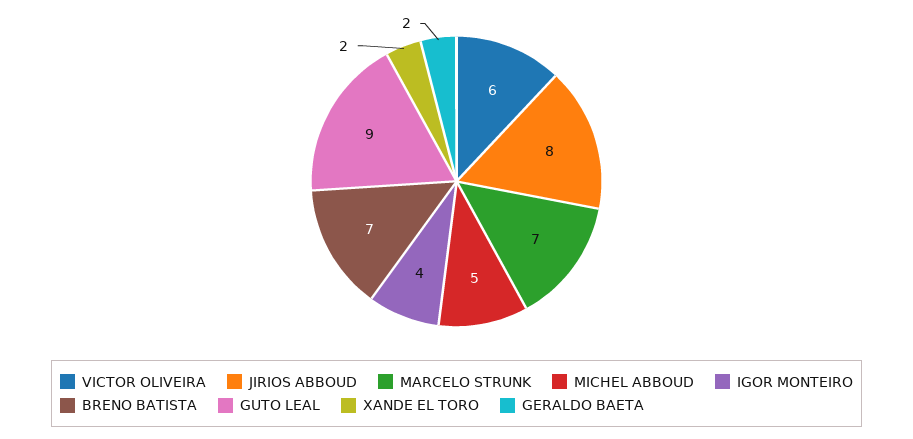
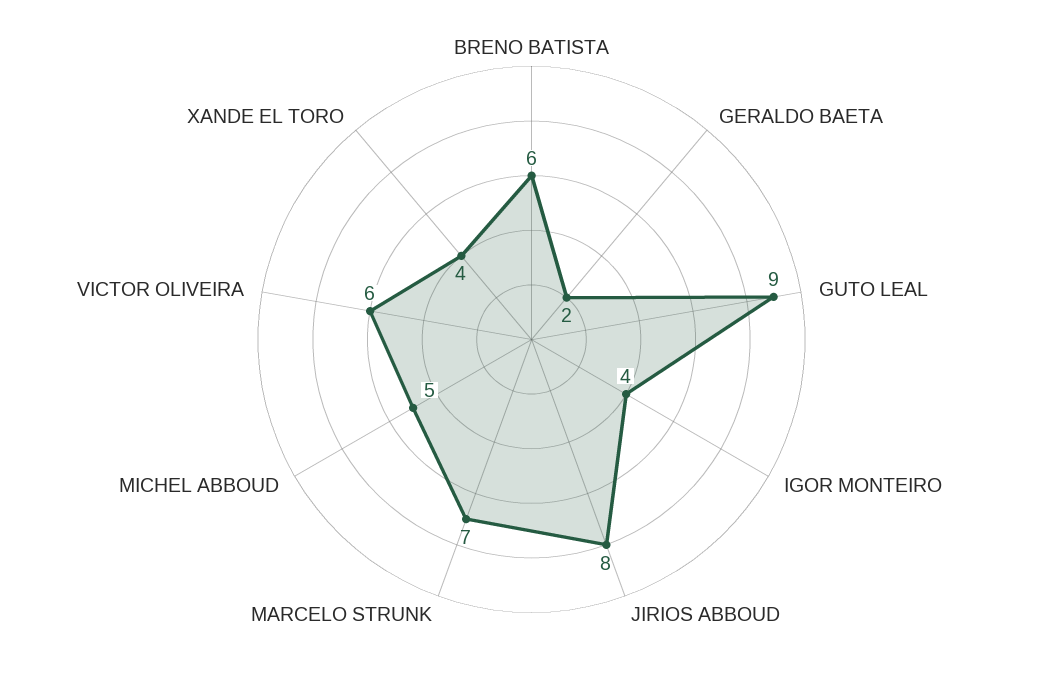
BRENO BATISTA: 7 -> 6
XANDE EL TORO: 2 -> 4

